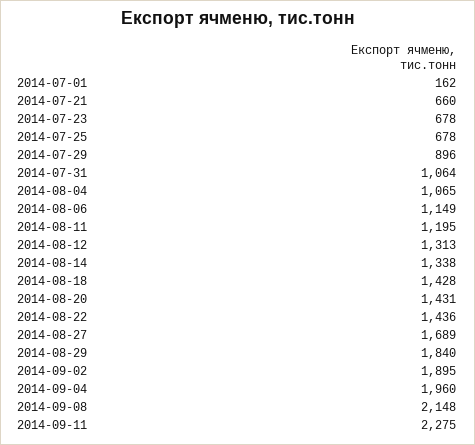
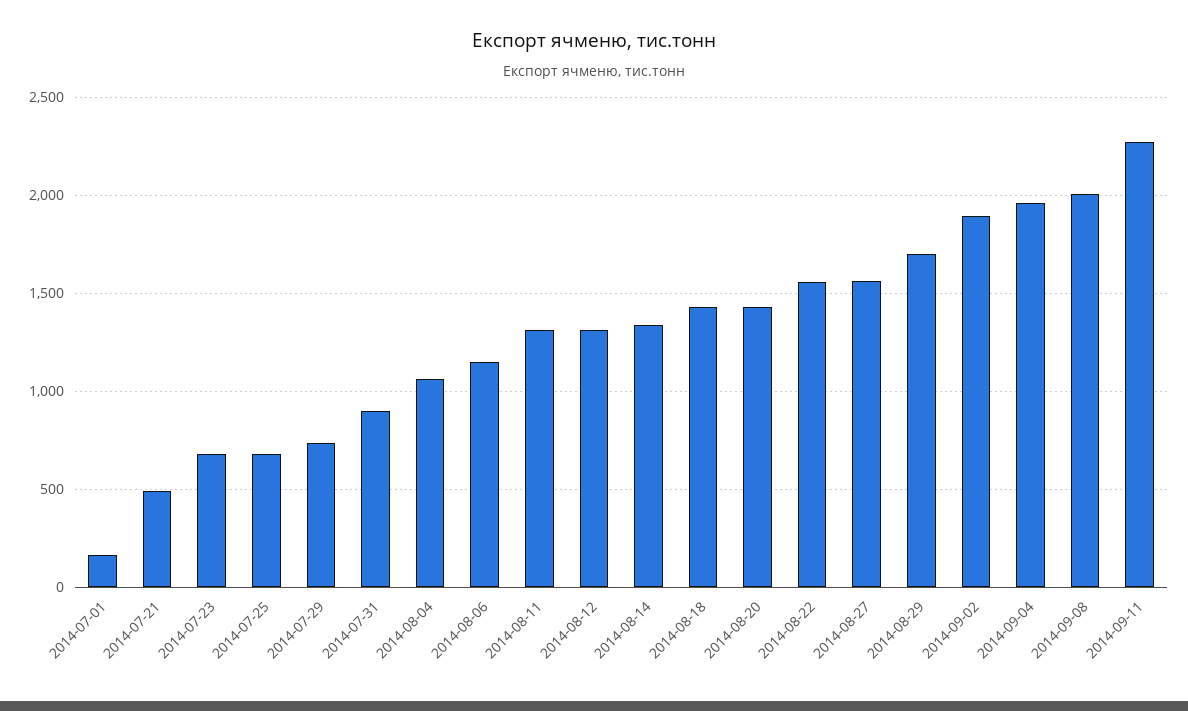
2014-07-21: 660 -> 500
2014-07-29: 896 -> 750
2014-07-31: 1064 -> 900
2014-08-11: 1195 -> 1300
2014-08-22: 1436 -> 1550
2014-08-27: 1689 -> 1550
2014-08-29: 1840 -> 1700
2014-09-08: 2148 -> 2000

